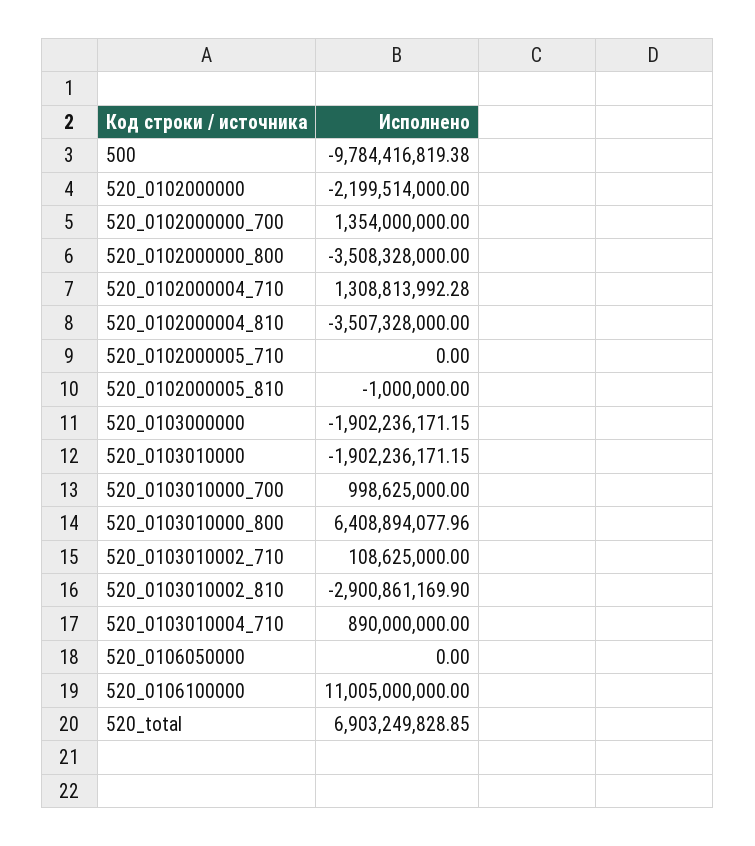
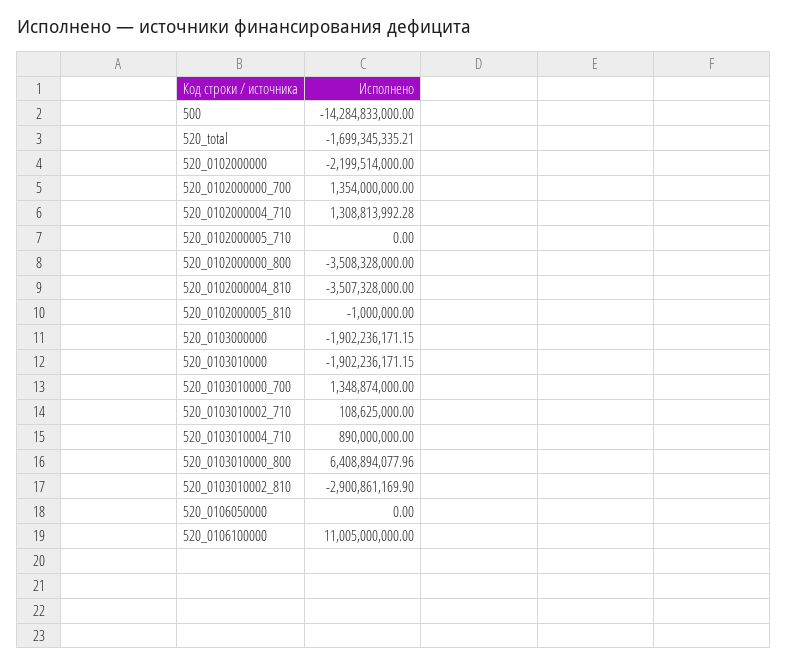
500: -9784416819.38 -> -14284833000
520_0103010000_700: 998625000 -> 1348874000
520_total: 6903249828.85 -> -1699345335.21

